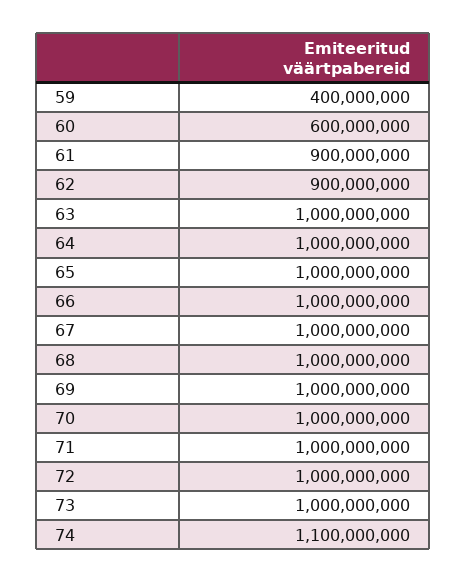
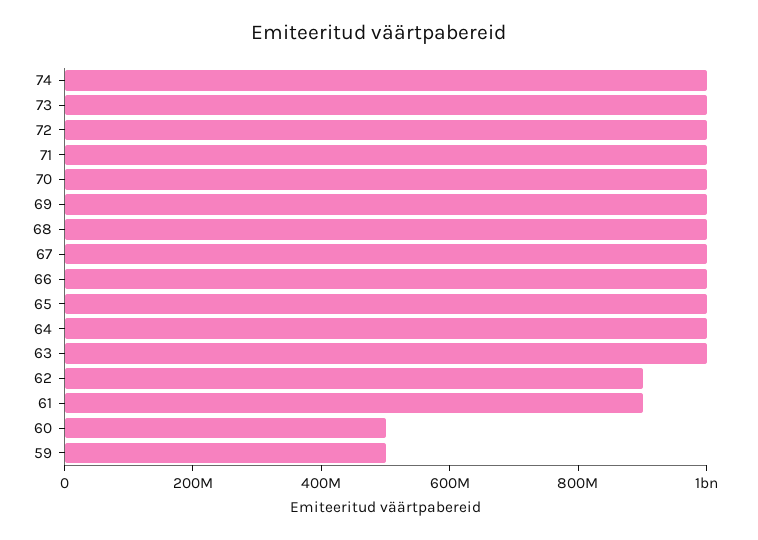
59: 400000000 -> 500000000
60: 600000000 -> 500000000
74: 1100000000 -> 1000000000

